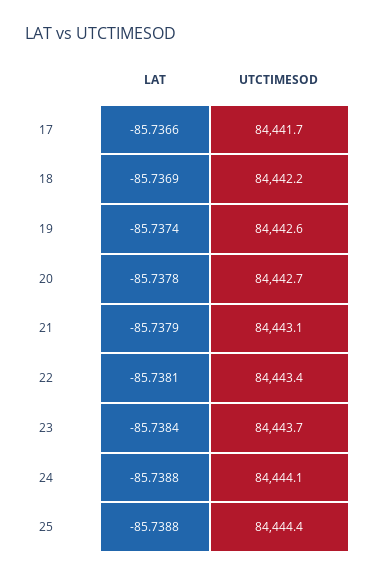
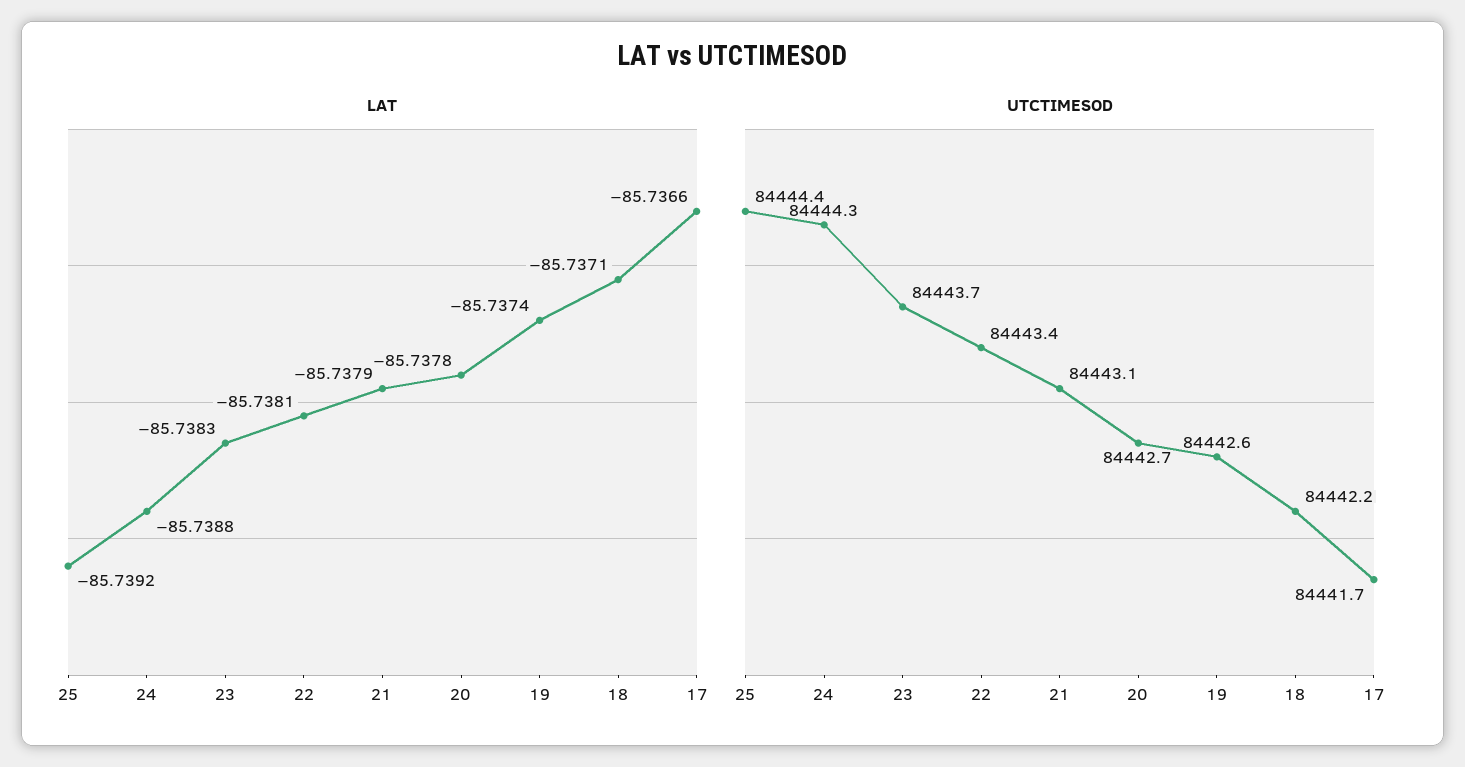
LAT, 18: -85.7369 -> -85.7371
LAT, 23: -85.7384 -> -85.7383
UTCTIMESOD, 24: 84444.1 -> 84444.3
LAT, 25: -85.7388 -> -85.7392

